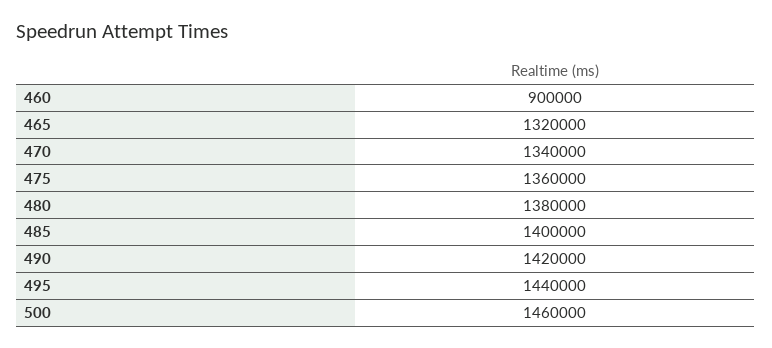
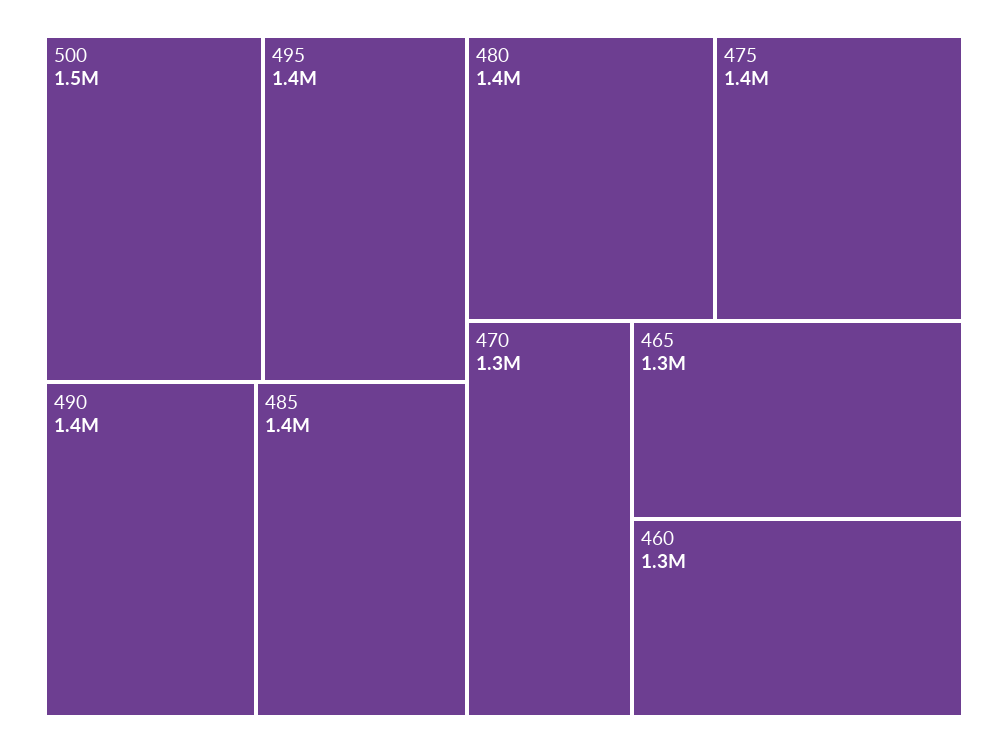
460: 900000 -> 1300000

